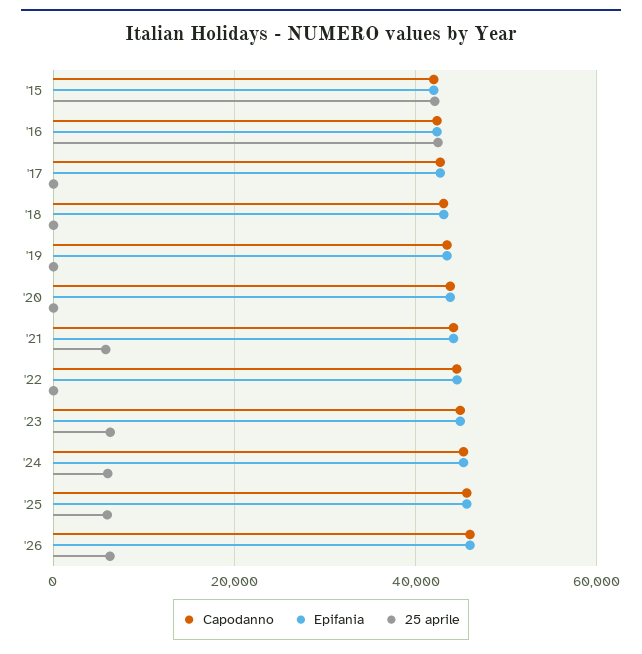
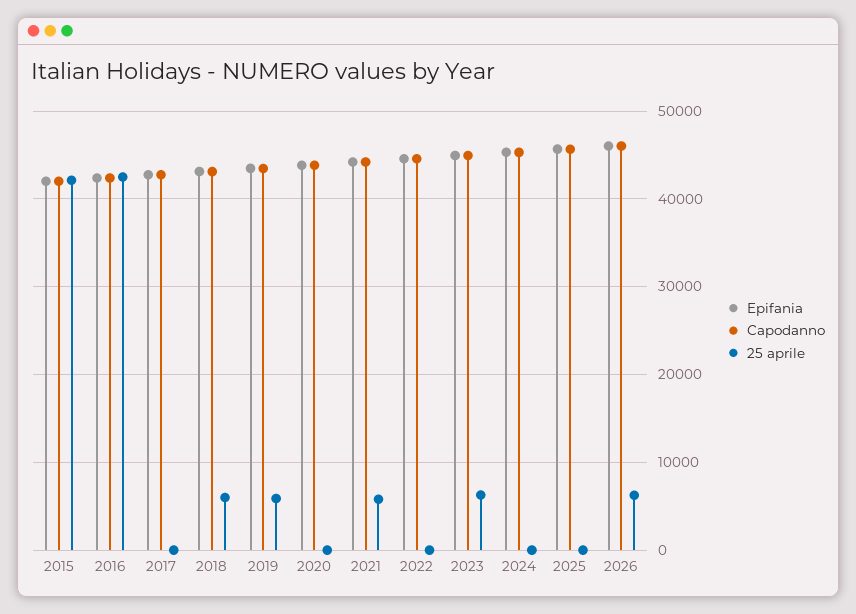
25 aprile, '18: 0 -> 6000
25 aprile, '19: 0 -> 6000
25 aprile, '24: 6000 -> 0
25 aprile, '25: 6000 -> 0

